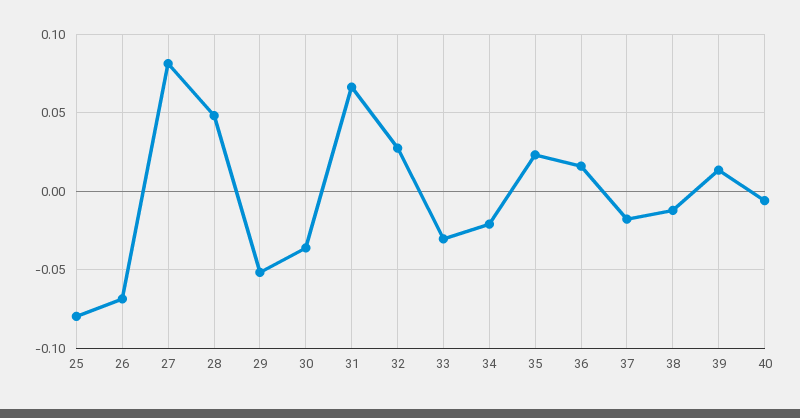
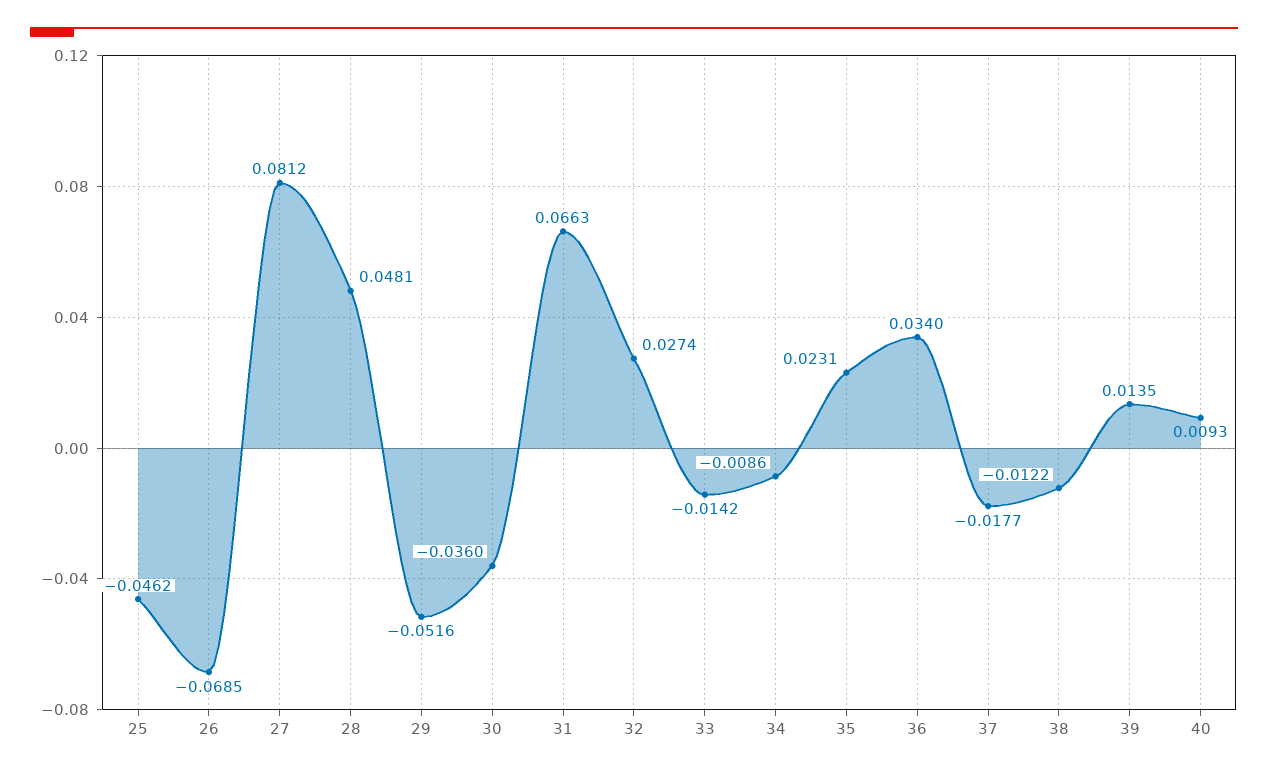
25: -0.08 -> -0.0462
33: -0.03 -> -0.0142
34: -0.02 -> -0.0086
36: 0.015 -> 0.034
40: -0.005 -> 0.0093

